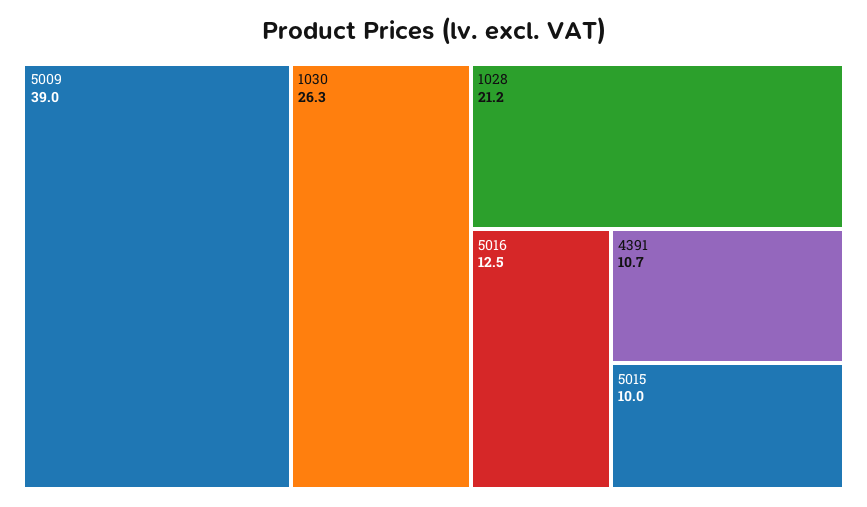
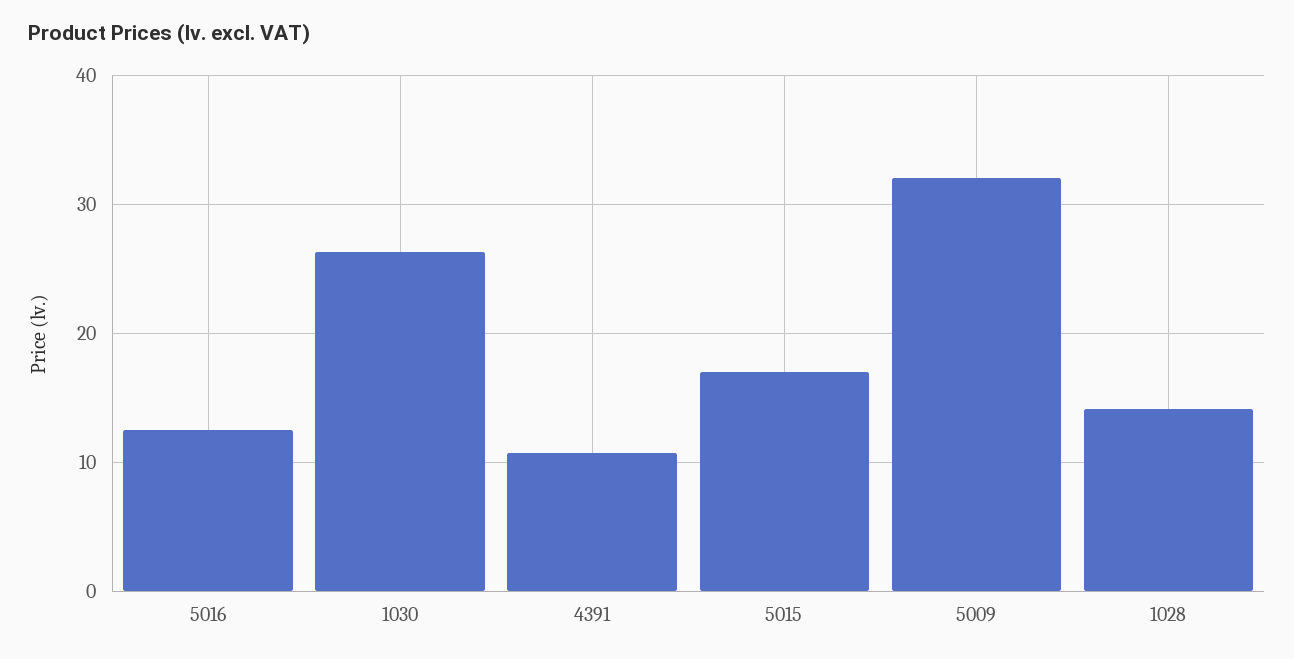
5009: 39 -> 32
1028: 21.2 -> 14
5015: 10 -> 17

